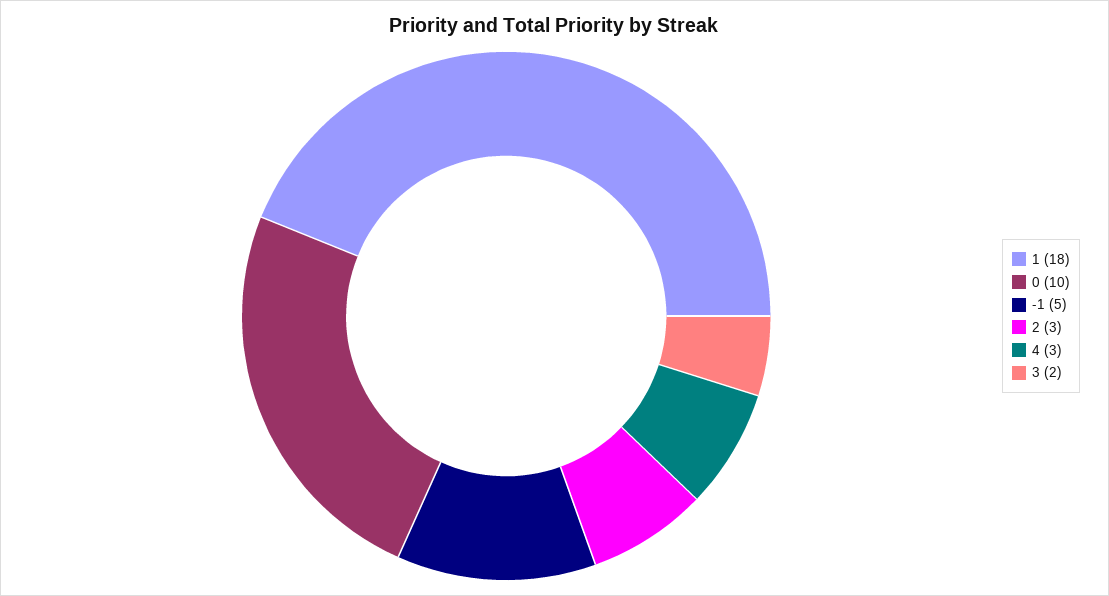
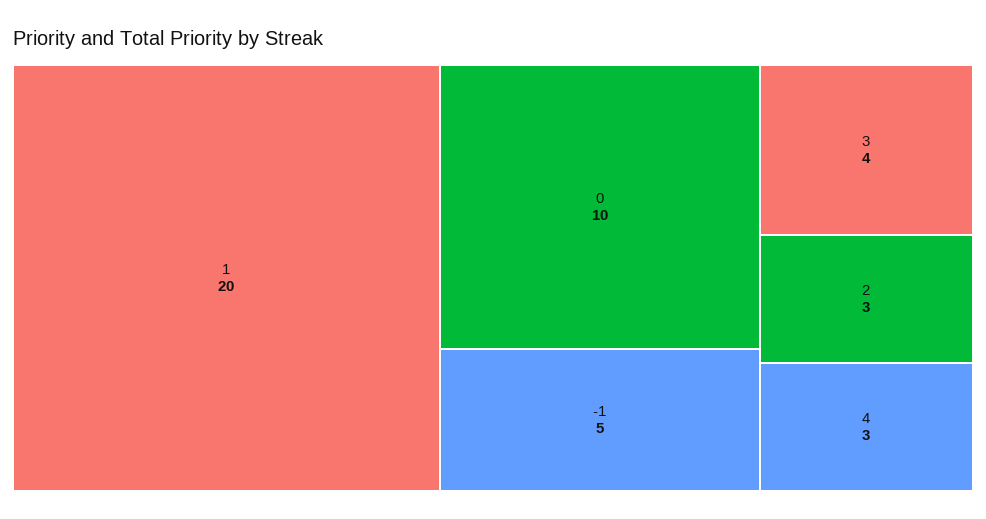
1: 18 -> 20
3: 2 -> 4

